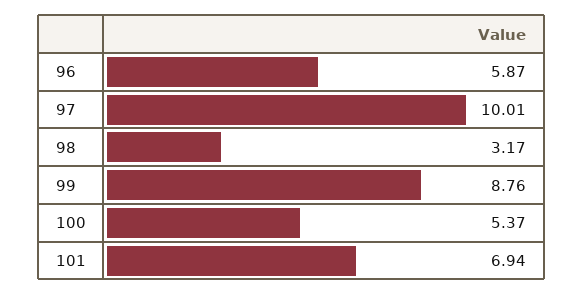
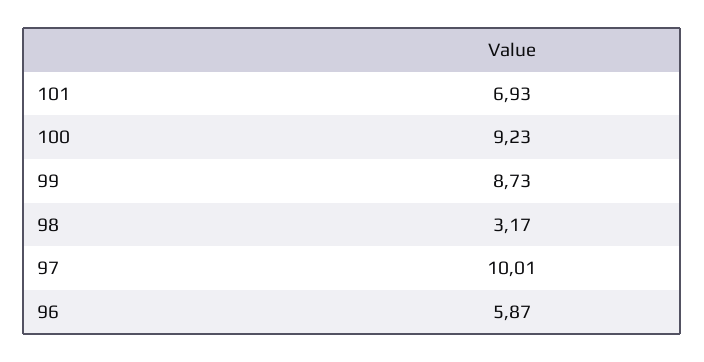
99: 8.76 -> 8.73
100: 5.37 -> 9.23
101: 6.94 -> 6.93

